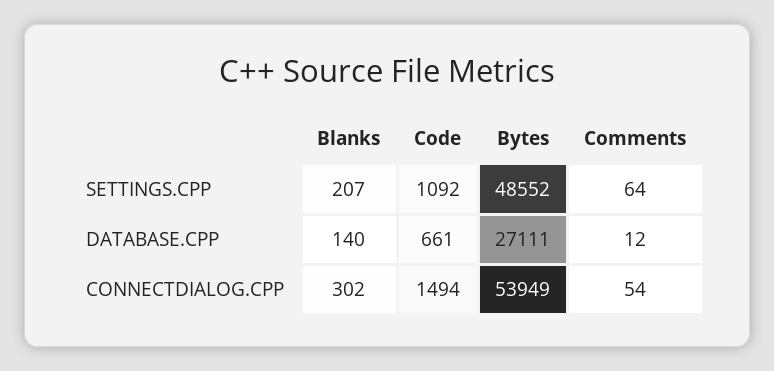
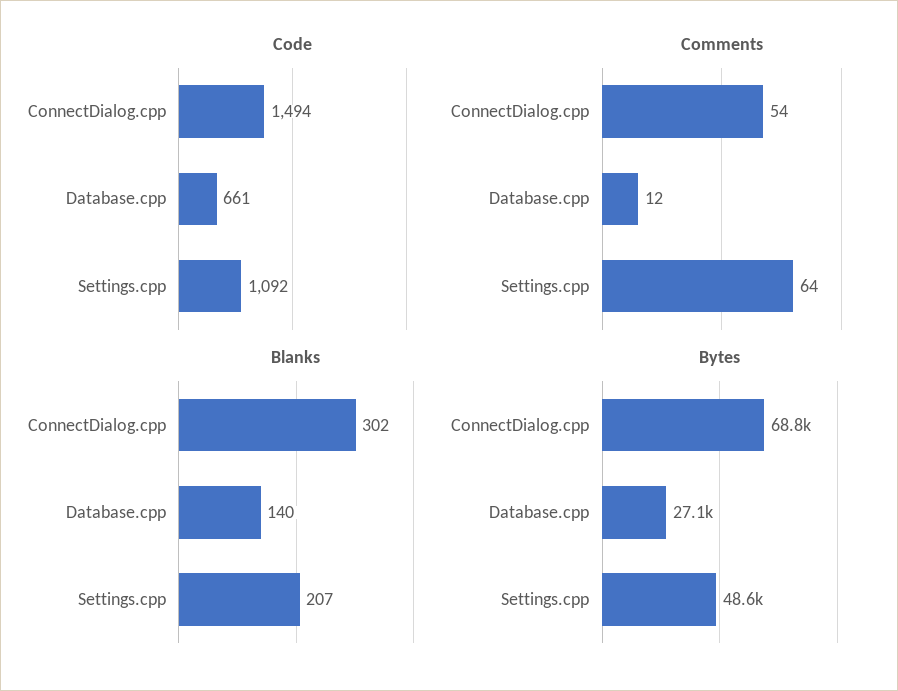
Bytes, CONNECTDIALOG.CPP: 53949 -> 68800

